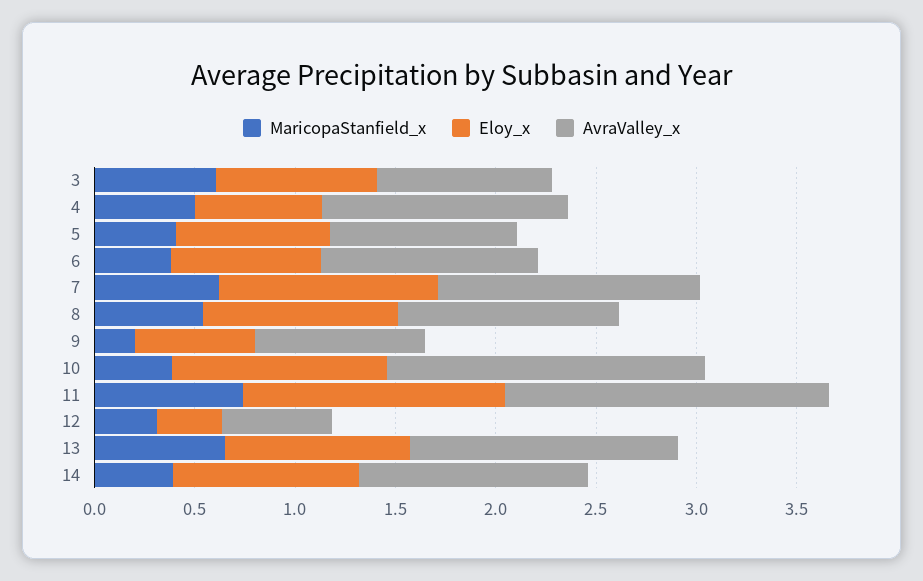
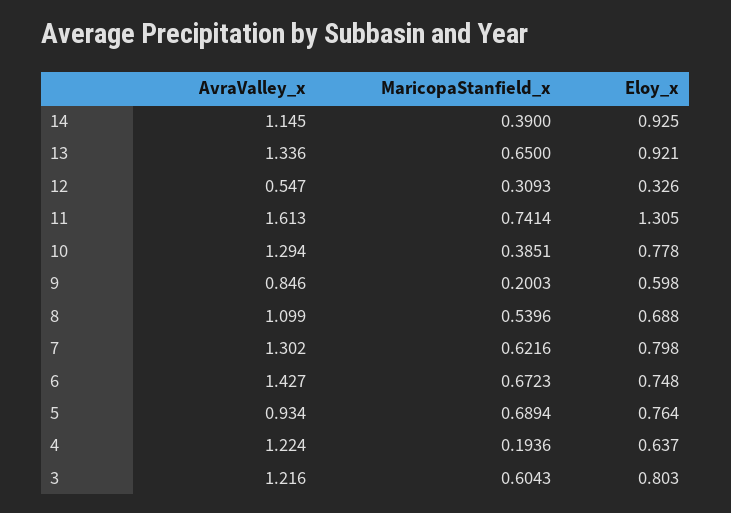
AvraValley_x, 3: 0.9 -> 1.216
MaricopaStanfield_x, 4: 0.5 -> 0.1936
MaricopaStanfield_x, 5: 0.4 -> 0.6894
MaricopaStanfield_x, 6: 0.4 -> 0.6723
AvraValley_x, 6: 1.1 -> 1.427
Eloy_x, 7: 1.1 -> 0.798
Eloy_x, 8: 1 -> 0.688
Eloy_x, 10: 1.1 -> 0.778
AvraValley_x, 10: 1.6 -> 1.294

